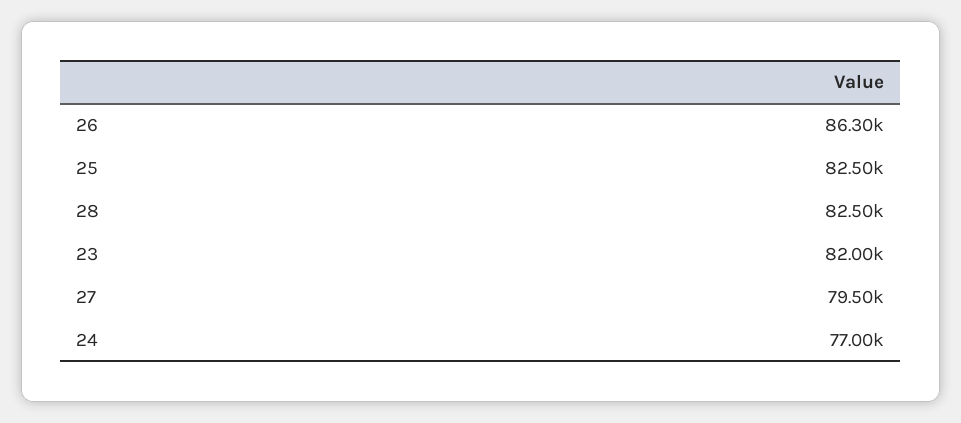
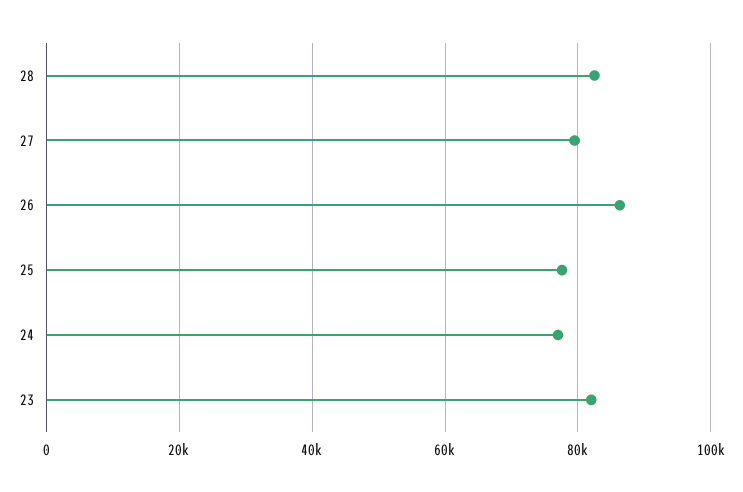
25: 82500 -> 78000

